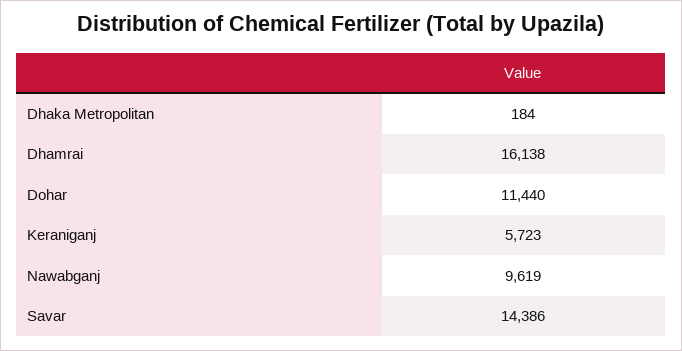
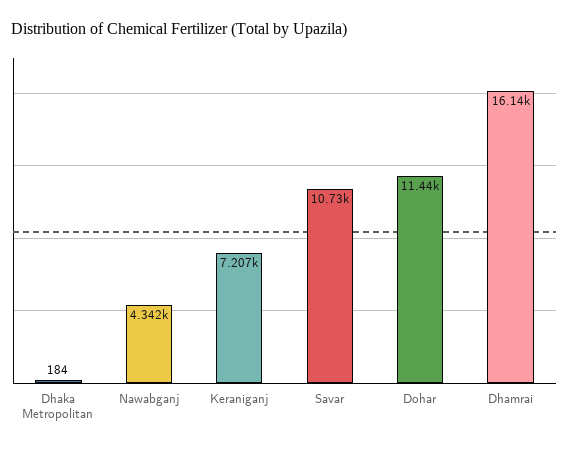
Keraniganj: 5723 -> 7207
Nawabganj: 9619 -> 4342
Savar: 14386 -> 10730

